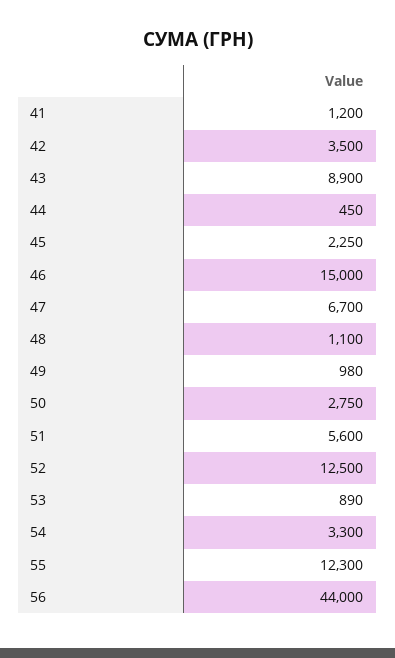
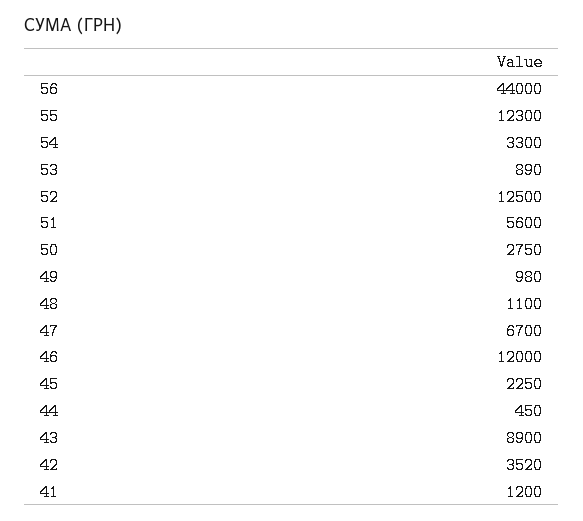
42: 3500 -> 3520
46: 15000 -> 12000

